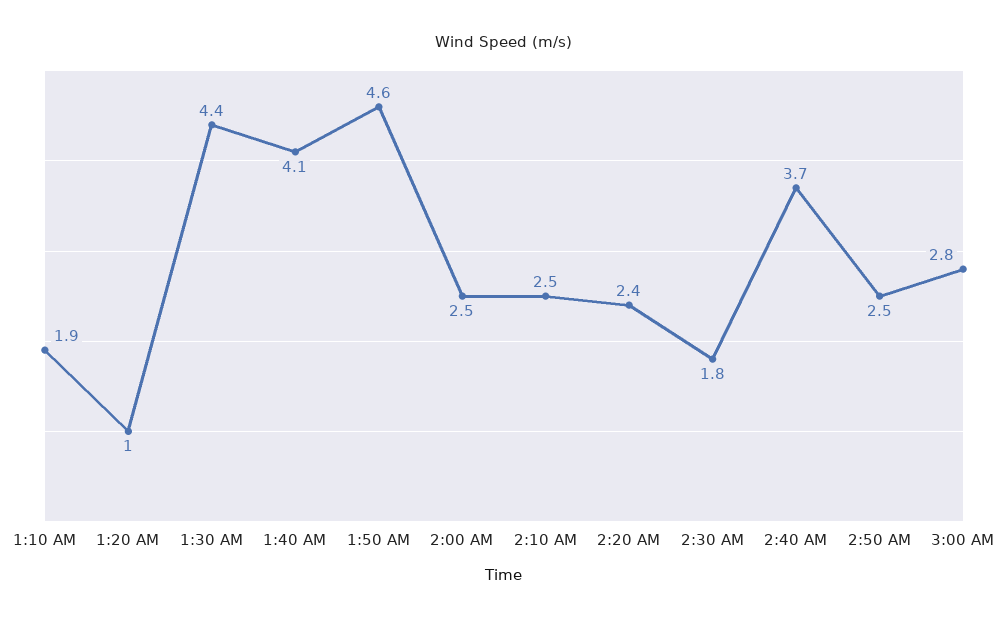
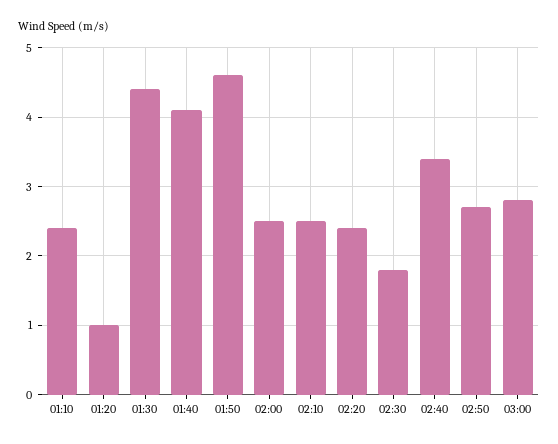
1:10 AM: 1.9 -> 2.4
2:40 AM: 3.7 -> 3.4
2:50 AM: 2.5 -> 2.7

